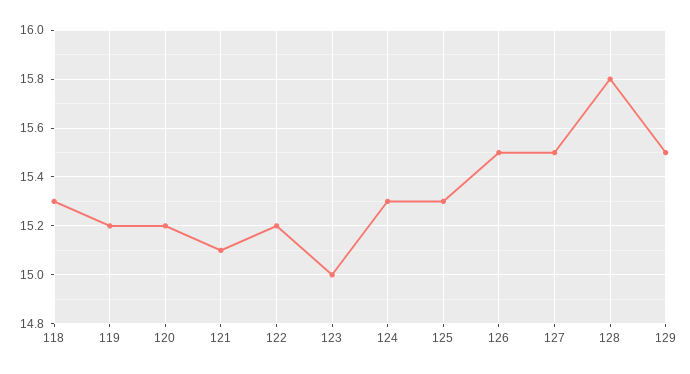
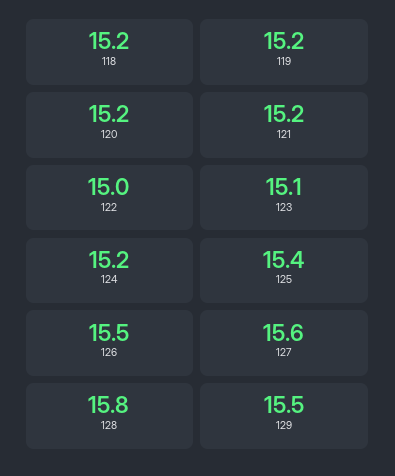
118: 15.3 -> 15.2
121: 15.1 -> 15.2
122: 15.2 -> 15
123: 15 -> 15.1
124: 15.3 -> 15.2
125: 15.3 -> 15.4
127: 15.5 -> 15.6

